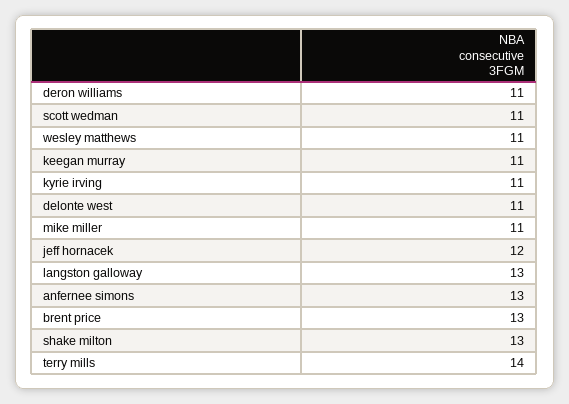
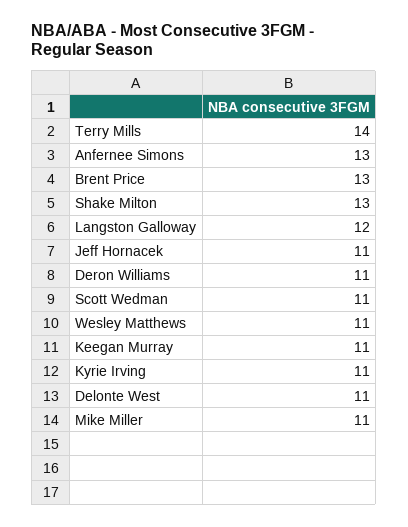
jeff hornacek: 12 -> 11
langston galloway: 13 -> 12

